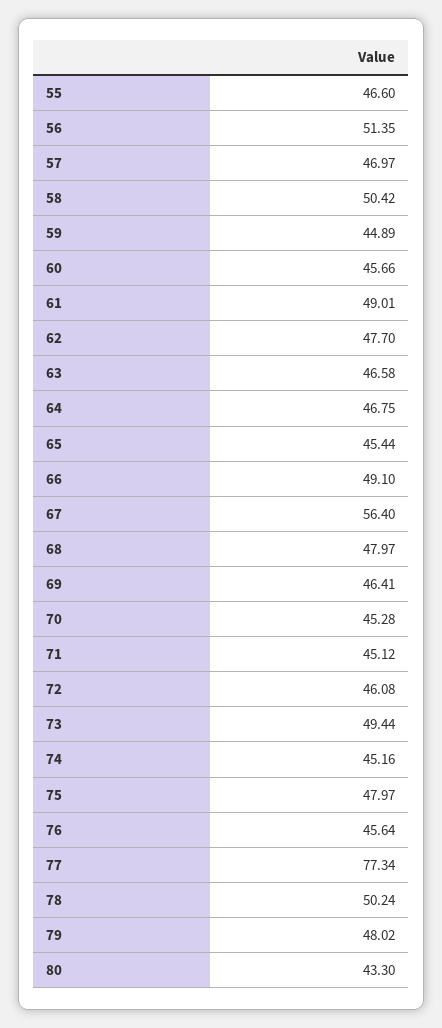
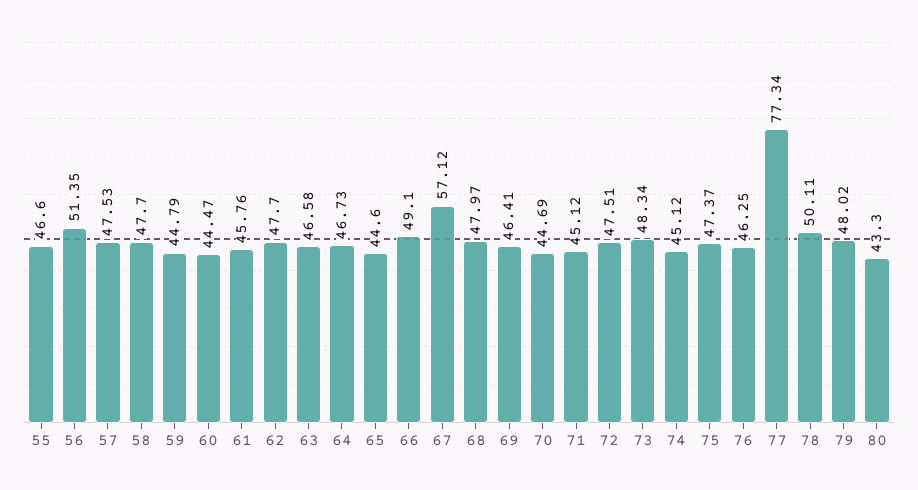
57: 46.97 -> 47.53
58: 50.42 -> 47.7
59: 44.89 -> 44.79
60: 45.66 -> 44.47
61: 49.01 -> 45.76
64: 46.75 -> 46.73
65: 45.44 -> 44.6
67: 56.4 -> 57.12
70: 45.28 -> 44.69
72: 46.08 -> 47.51
73: 49.44 -> 48.34
74: 45.16 -> 45.12
75: 47.97 -> 47.37
76: 45.64 -> 46.25
78: 50.24 -> 50.11

